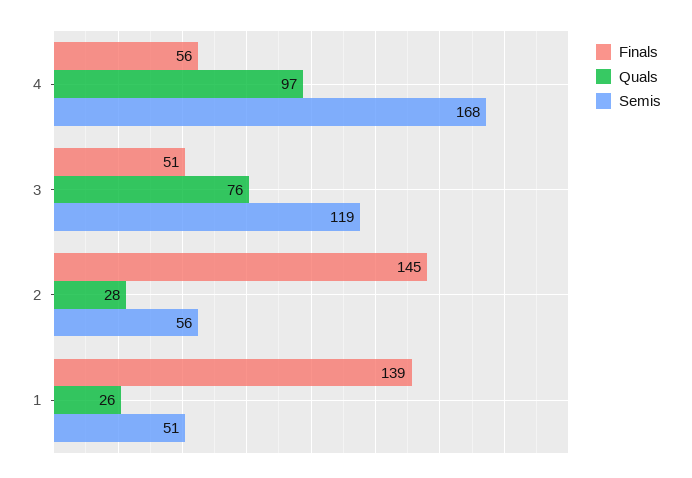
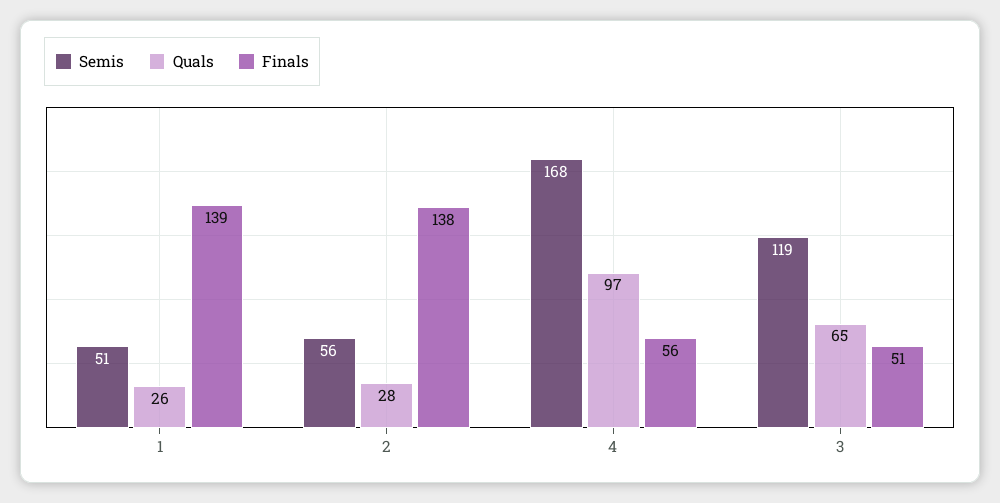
Quals, 3: 76 -> 65
Finals, 2: 145 -> 138

